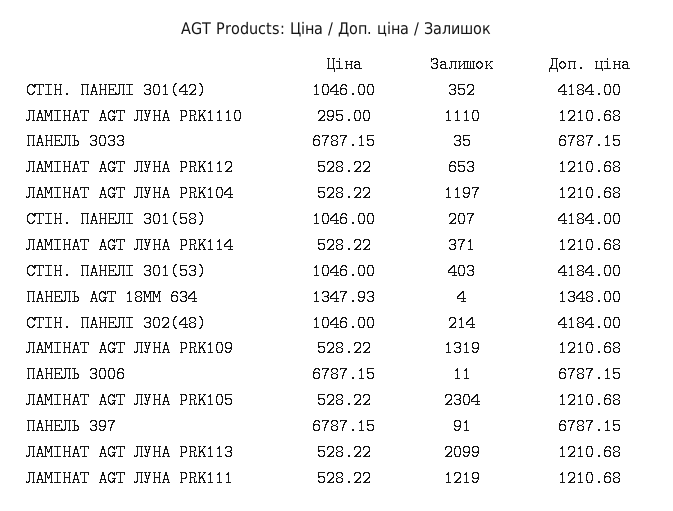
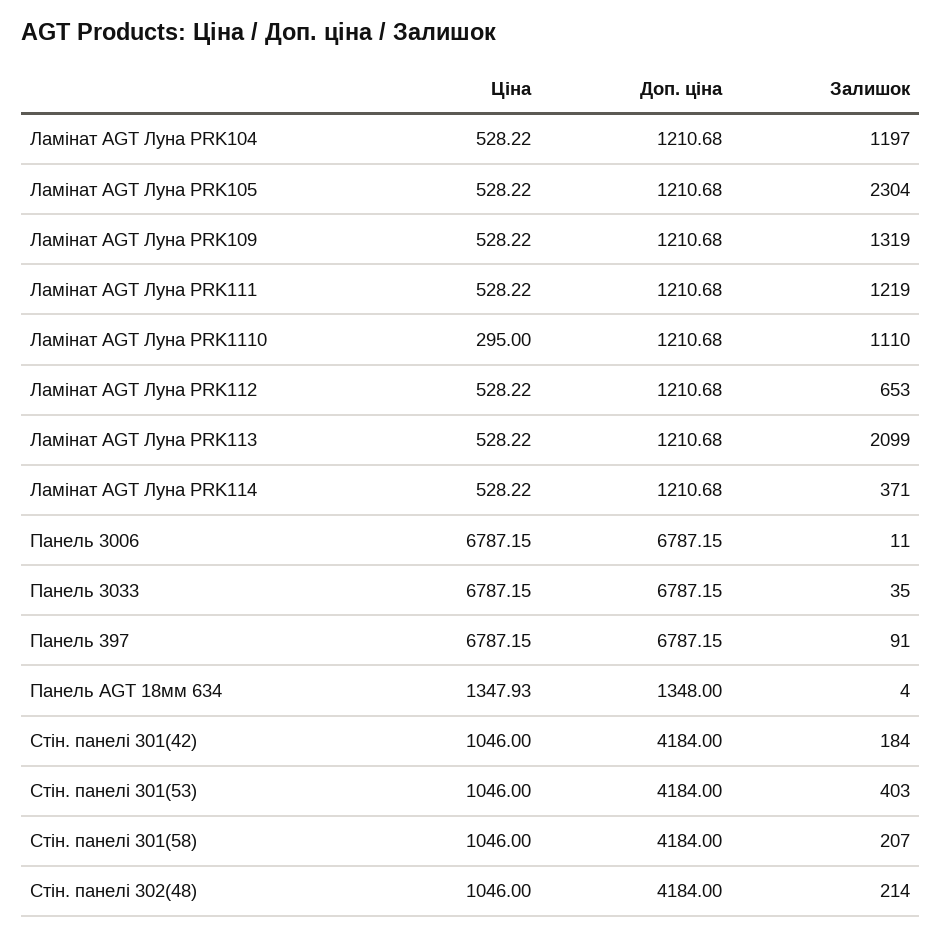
Залишок, СТІН. ПАНЕЛІ 301(42): 352 -> 184

